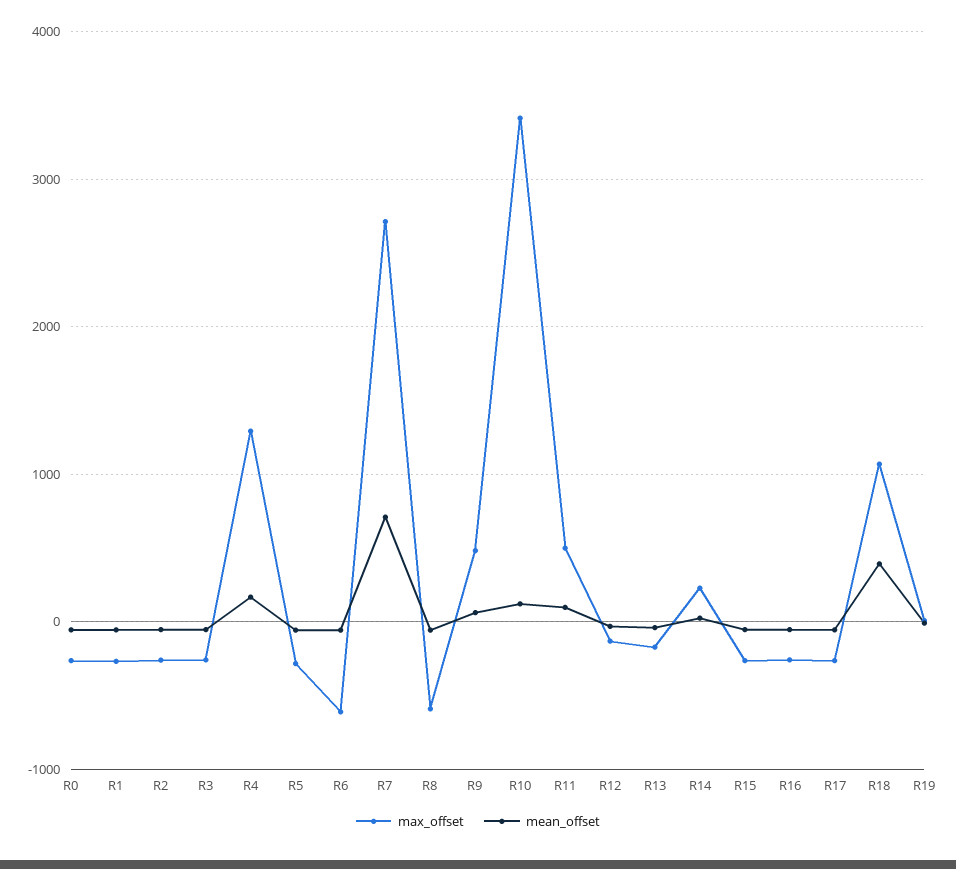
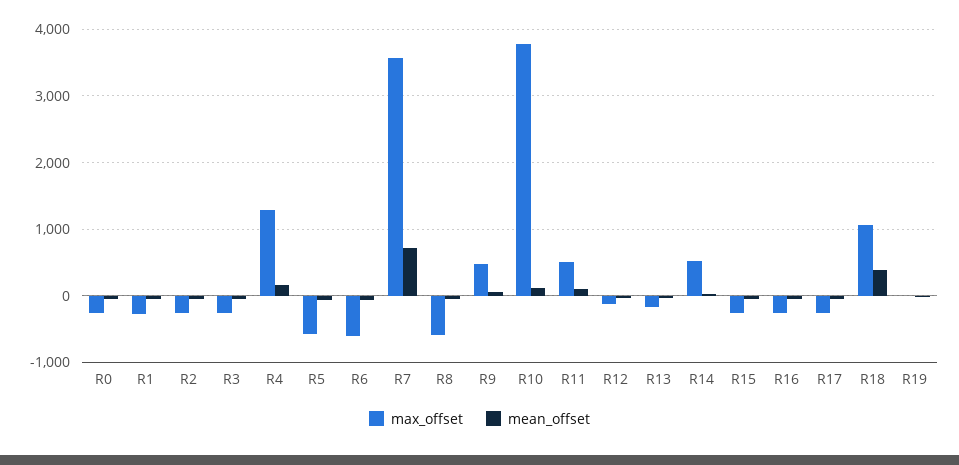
max_offset, R5: -300 -> -600
max_offset, R7: 2700 -> 3600
max_offset, R10: 3400 -> 3800
max_offset, R14: 200 -> 500

